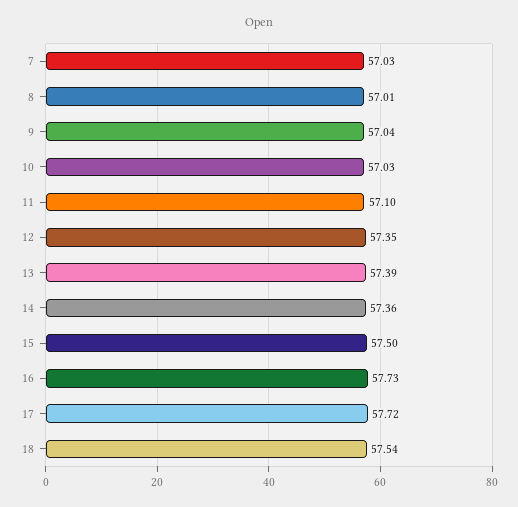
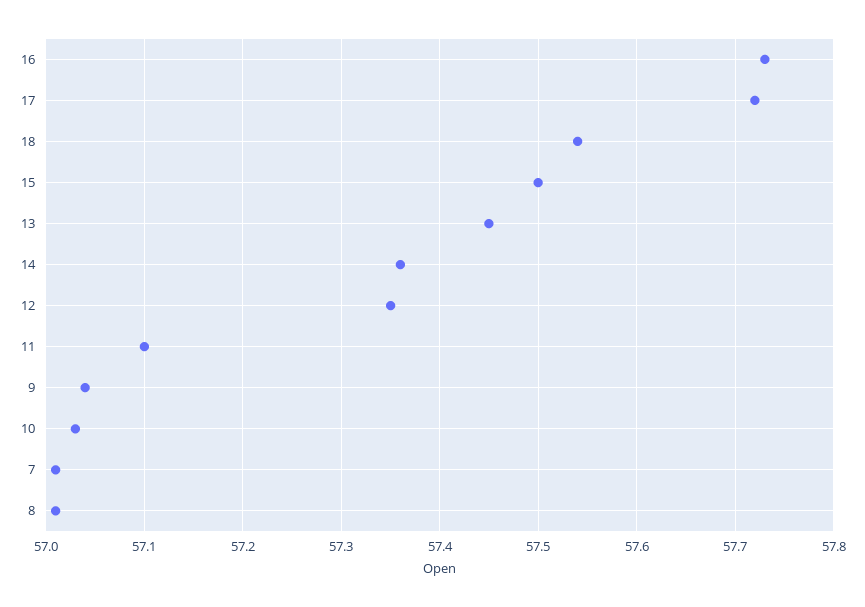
7: 57.03 -> 57.01
13: 57.39 -> 57.45

